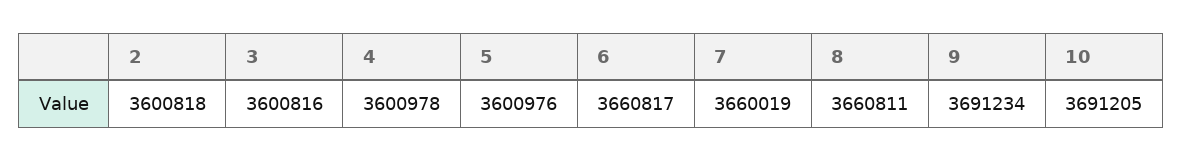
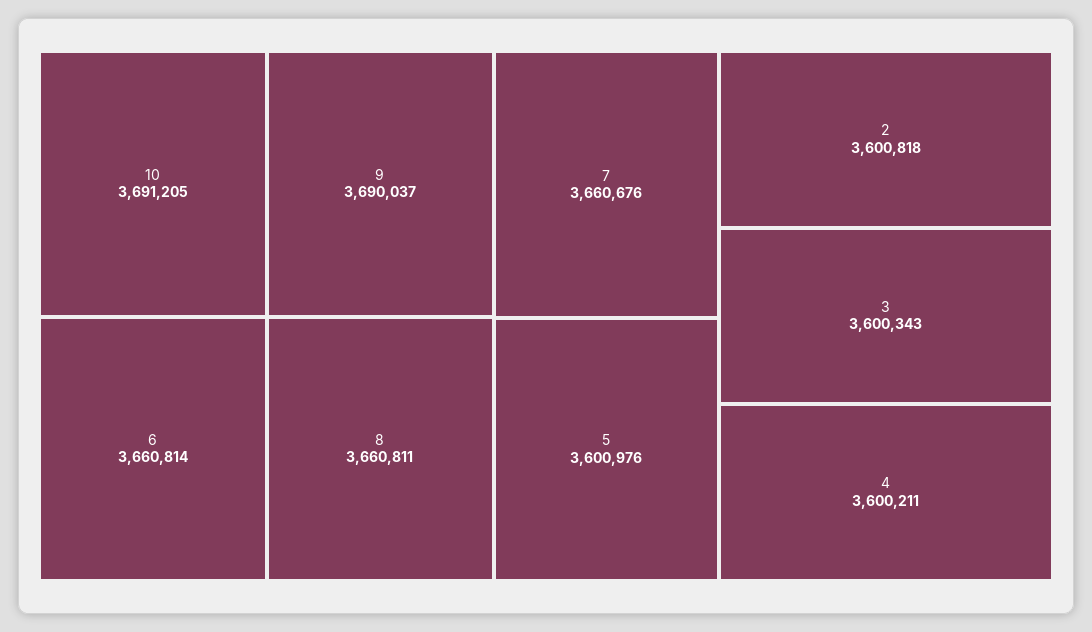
3: 3600816 -> 3600343
4: 3600978 -> 3600211
6: 3660817 -> 3660814
7: 3660019 -> 3660676
9: 3691234 -> 3690037

